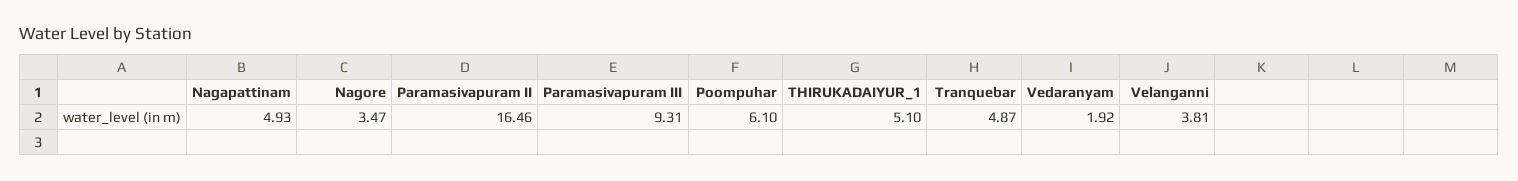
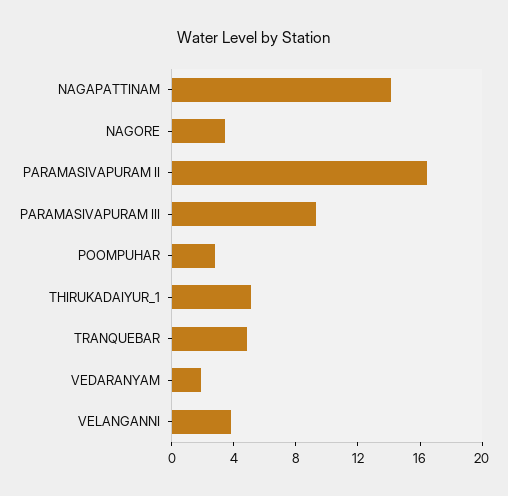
Nagapattinam: 4.93 -> 14
Poompuhar: 6.1 -> 3

